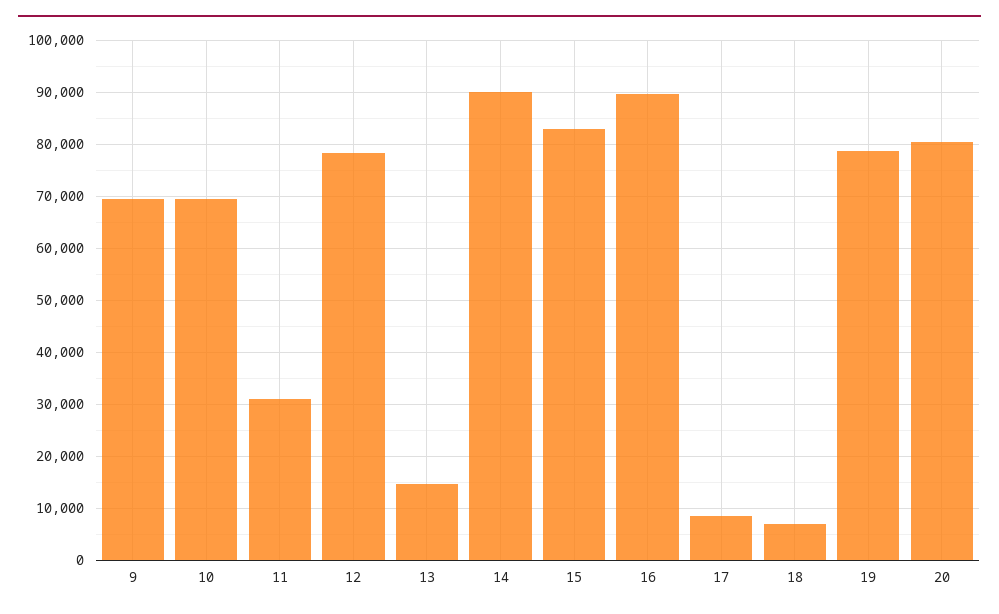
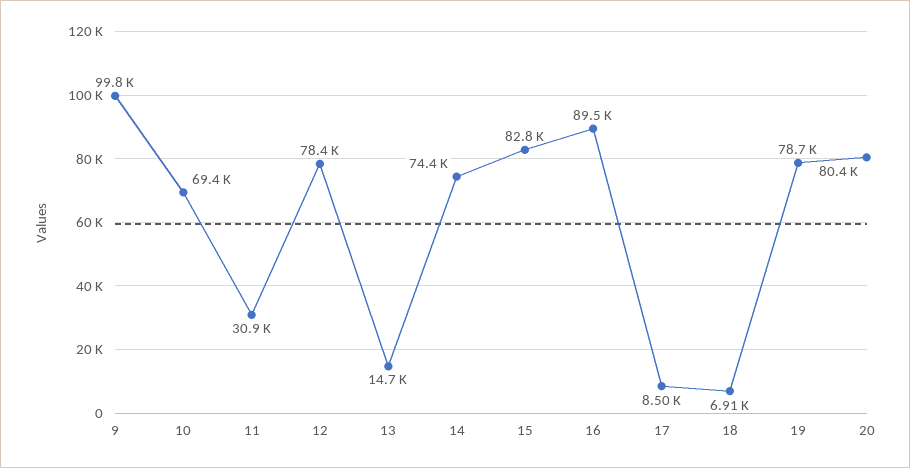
9: 70000 -> 99800
14: 90000 -> 74400

